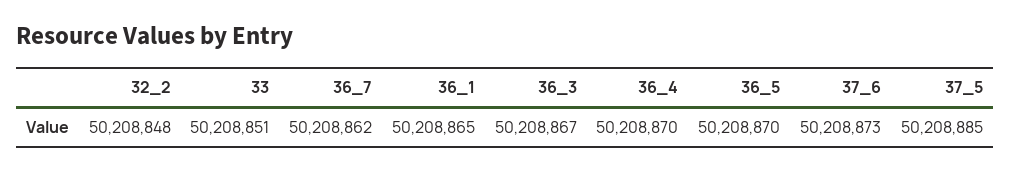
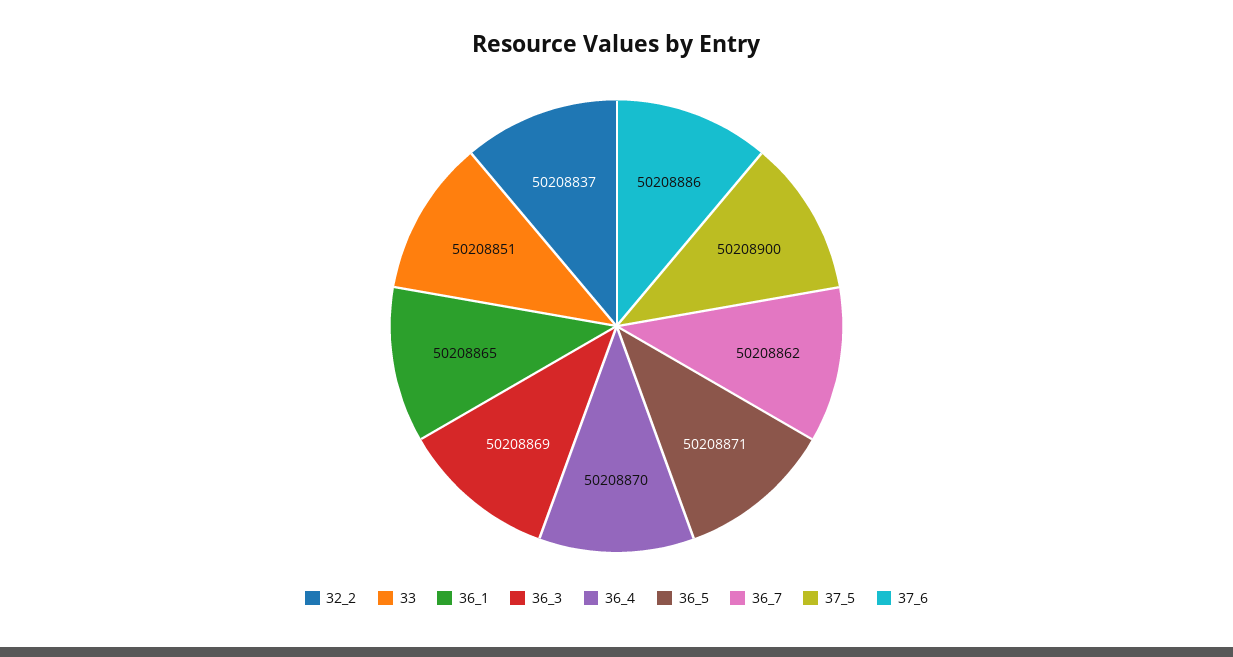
32_2: 50208848 -> 50208837
36_3: 50208867 -> 50208869
36_5: 50208870 -> 50208871
37_6: 50208873 -> 50208886
37_5: 50208885 -> 50208900

